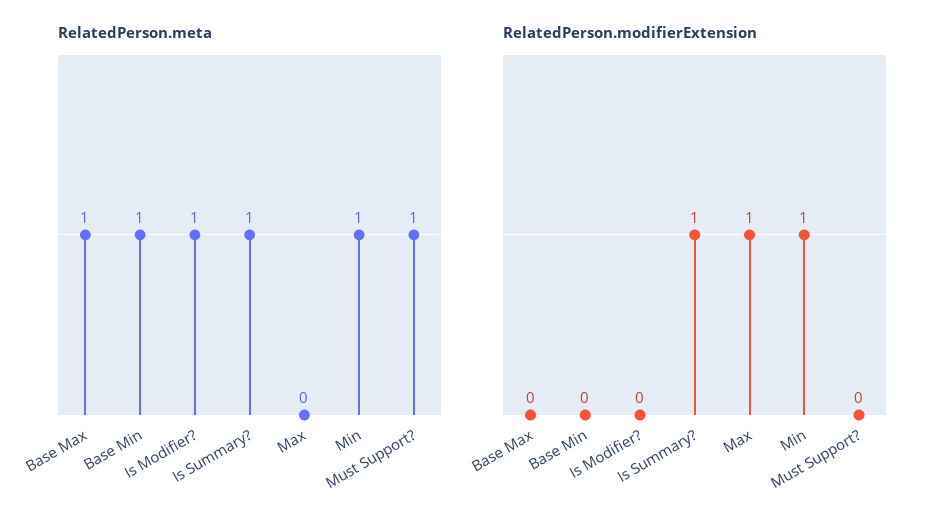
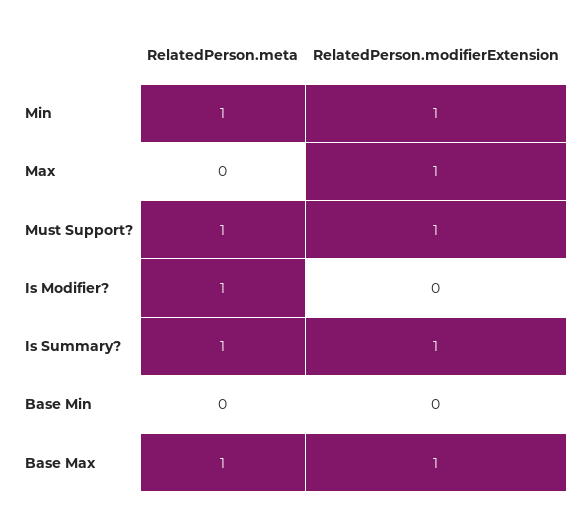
RelatedPerson.meta, Base Min: 1 -> 0
RelatedPerson.modifierExtension, Base Max: 0 -> 1
RelatedPerson.modifierExtension, Must Support?: 0 -> 1

